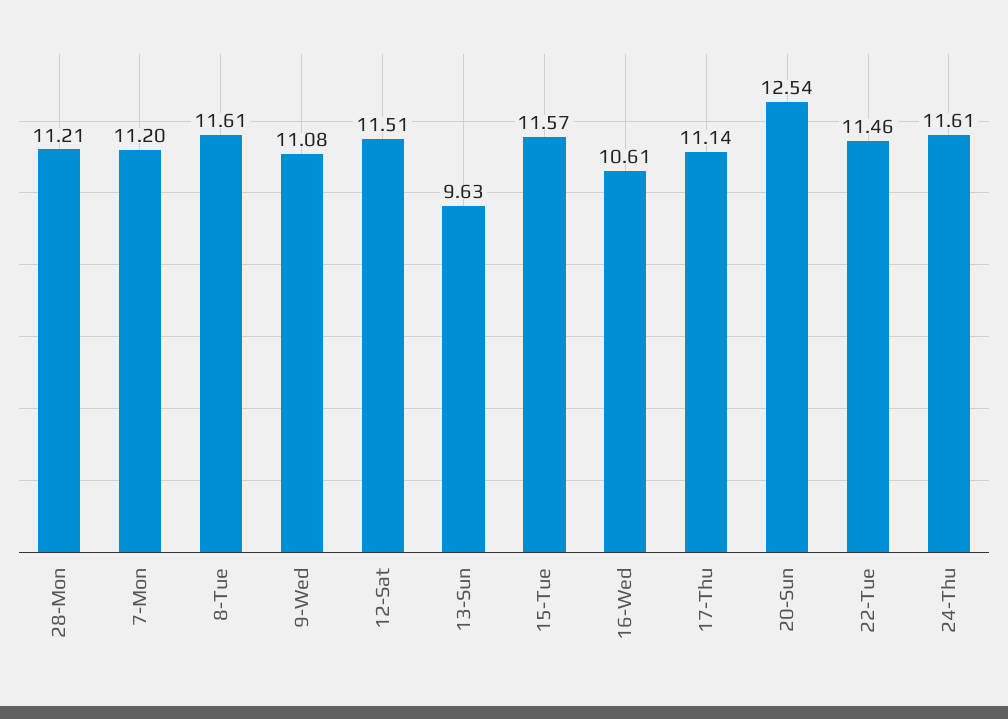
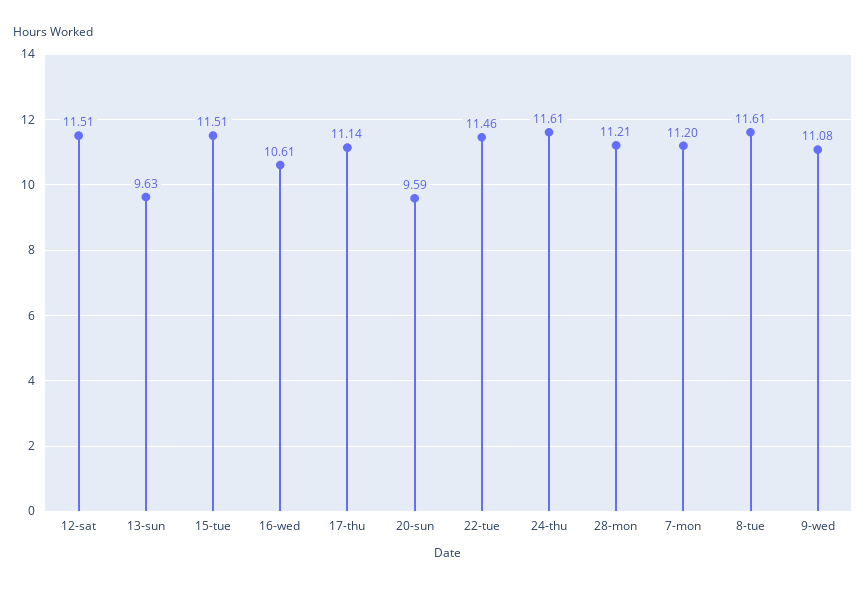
15-Tue: 11.57 -> 11.51
20-Sun: 12.54 -> 9.59

